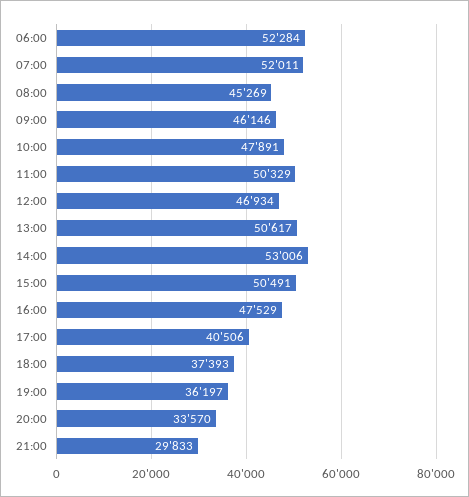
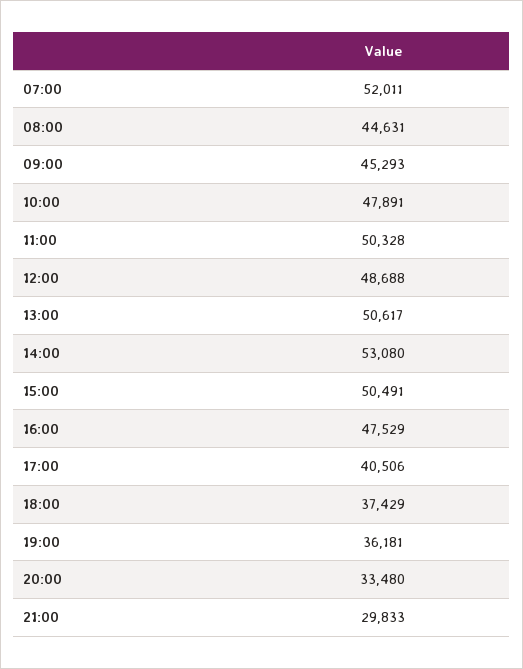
06:00: 52284 -> none
08:00: 45269 -> 44631
09:00: 46146 -> 45293
11:00: 50329 -> 50328
12:00: 46934 -> 48688
14:00: 53006 -> 53080
18:00: 37393 -> 37429
19:00: 36197 -> 36181
20:00: 33570 -> 33480

